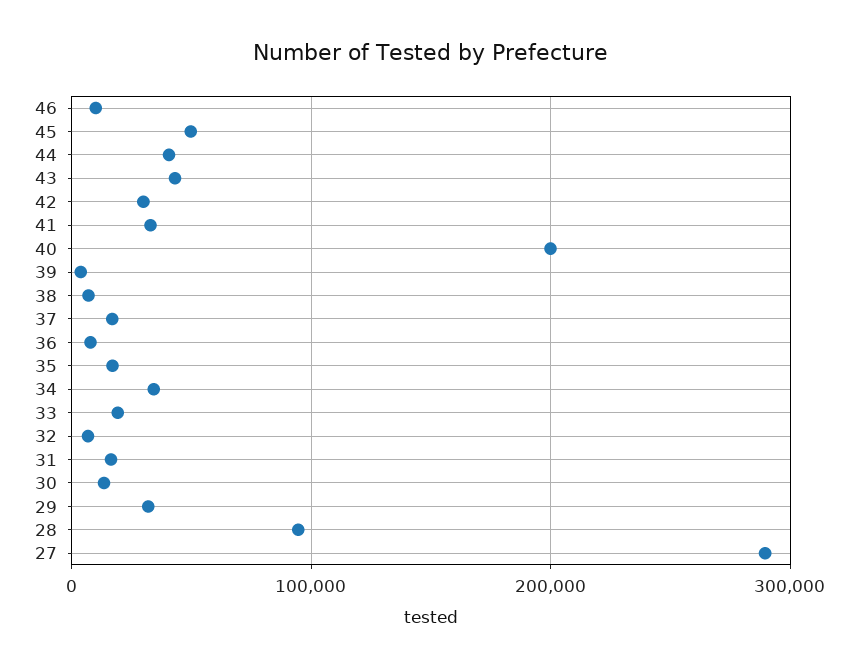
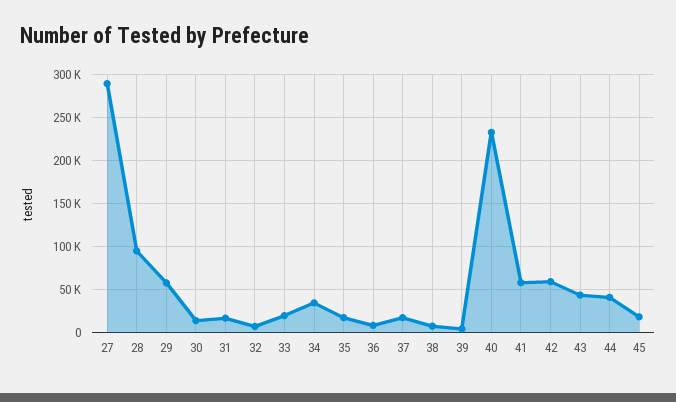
46: 10000 -> none
45: 50000 -> 20000
42: 30000 -> 60000
41: 30000 -> 60000
40: 200000 -> 230000
29: 30000 -> 60000

